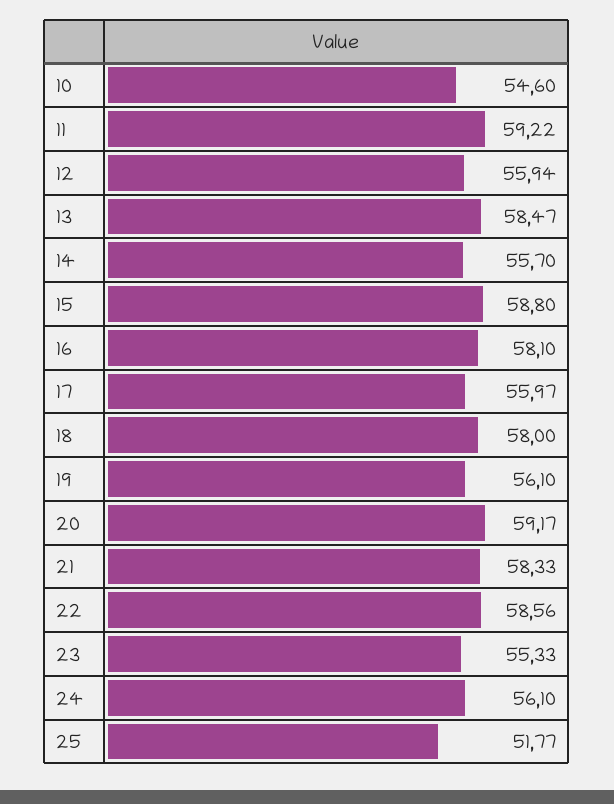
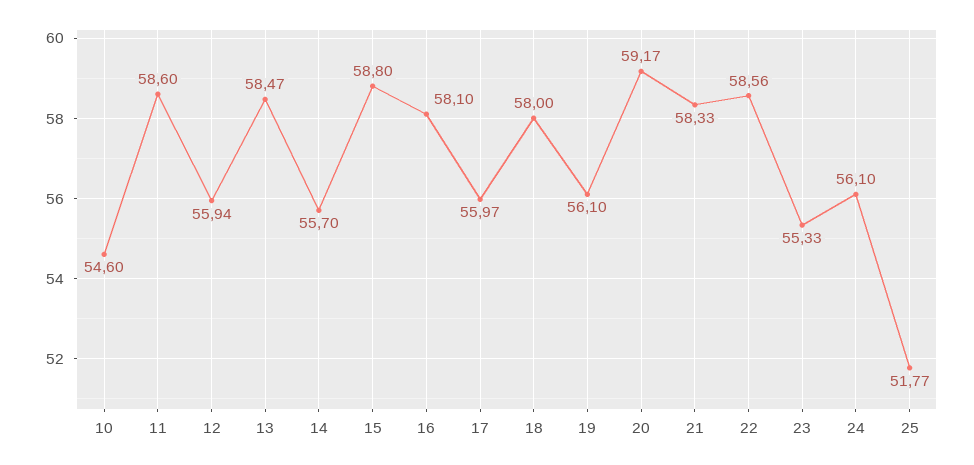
11: 59.22 -> 58.6

